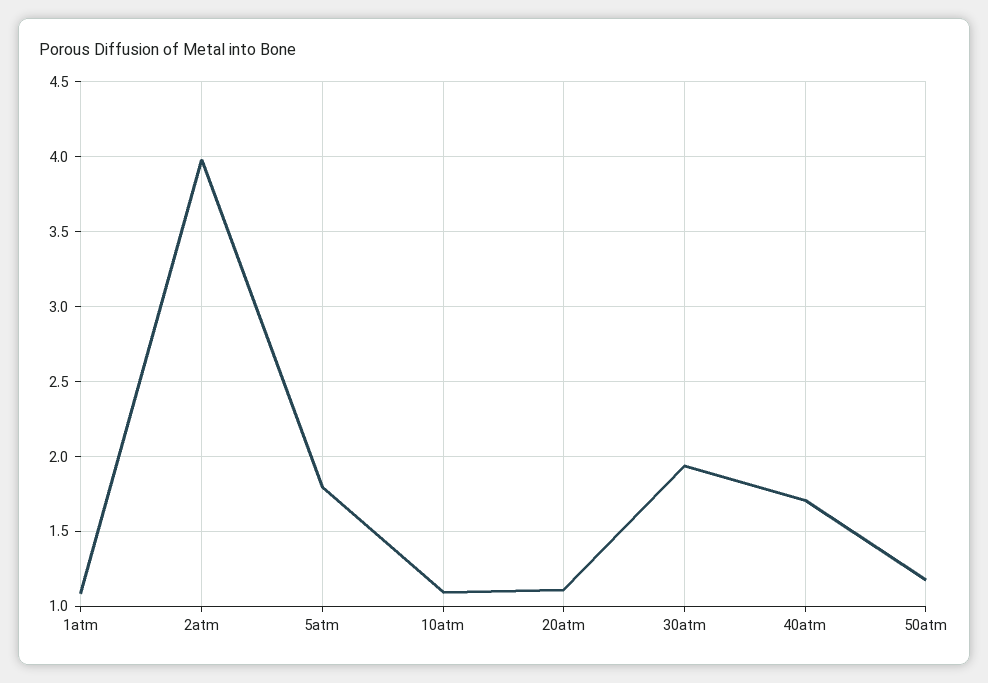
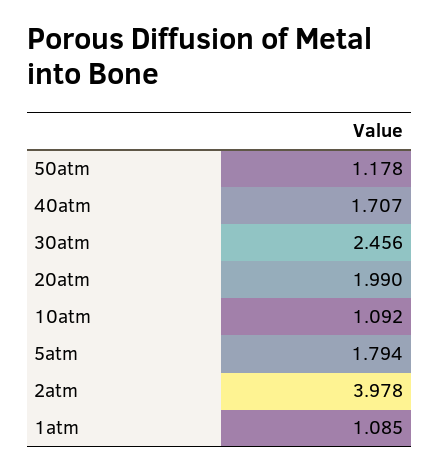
20atm: 1.1 -> 1.99
30atm: 1.95 -> 2.456

